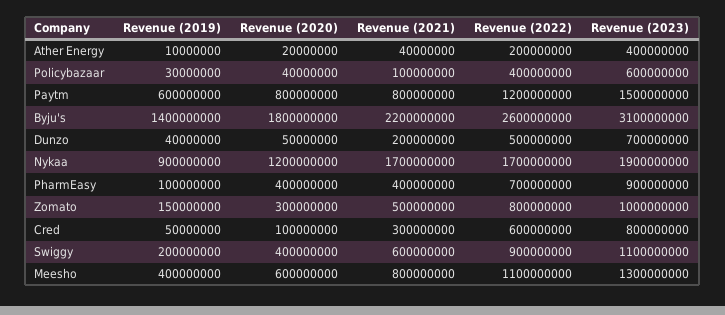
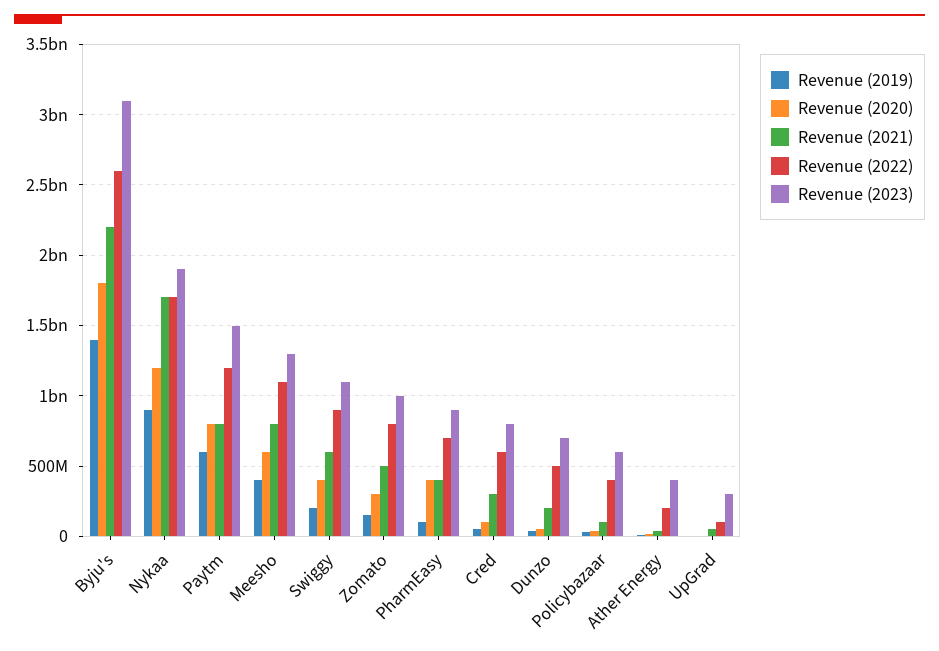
Revenue (2019), UpGrad: none -> 0
Revenue (2020), UpGrad: none -> 0
Revenue (2021), UpGrad: none -> 50000000
Revenue (2022), UpGrad: none -> 100000000
Revenue (2023), UpGrad: none -> 300000000

